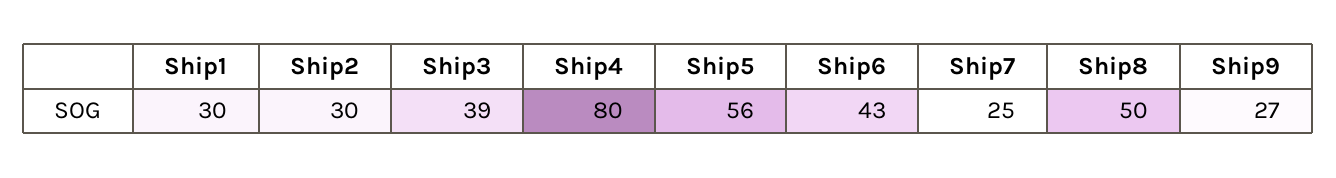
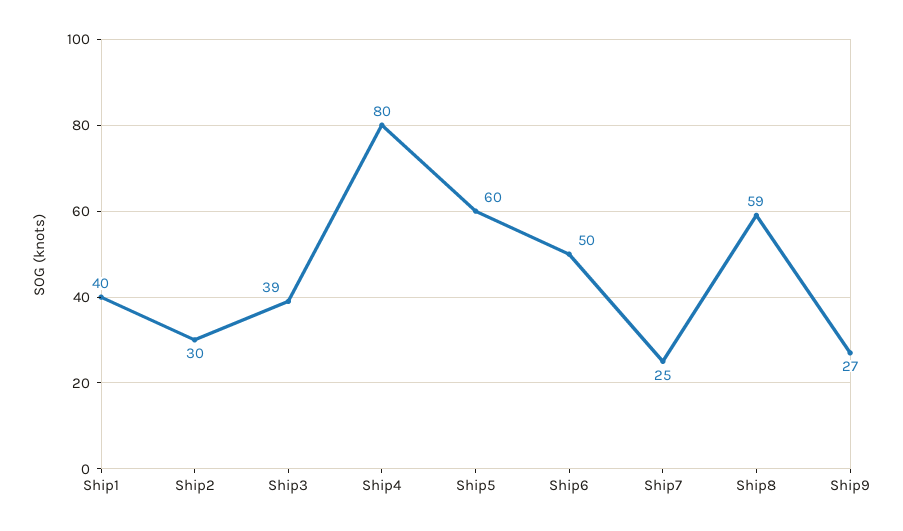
Ship1: 30 -> 40
Ship5: 56 -> 60
Ship6: 43 -> 50
Ship8: 50 -> 59

